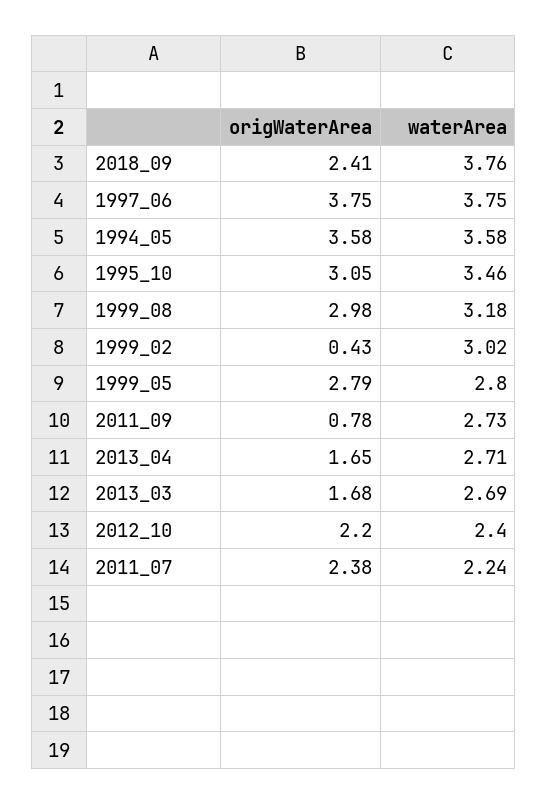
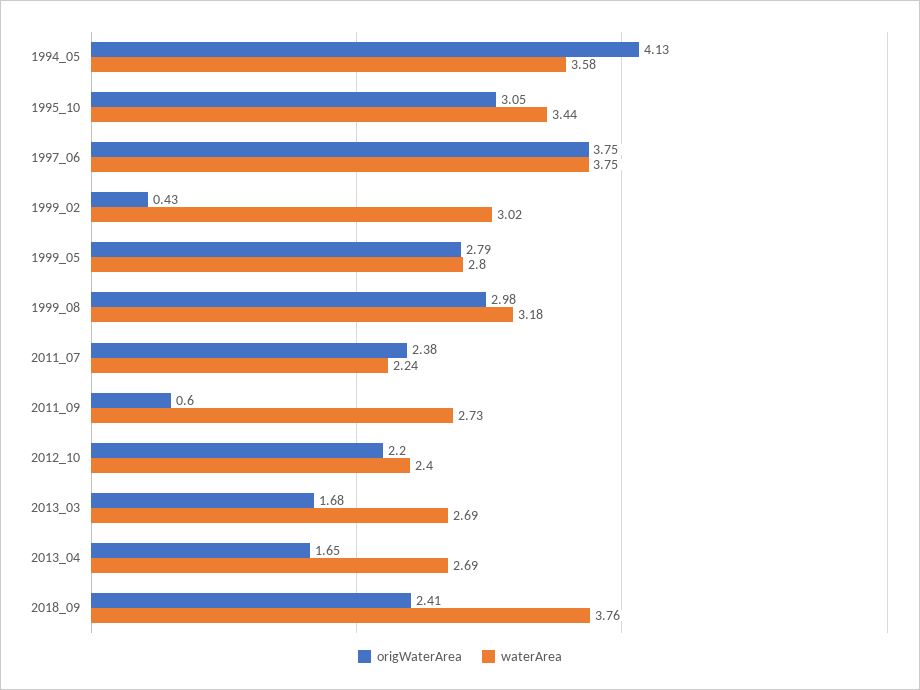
origWaterArea, 1994_05: 3.58 -> 4.13
waterArea, 1995_10: 3.46 -> 3.44
origWaterArea, 2011_09: 0.78 -> 0.6
waterArea, 2013_04: 2.71 -> 2.69

